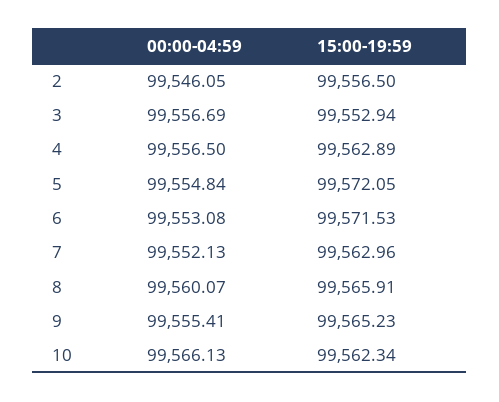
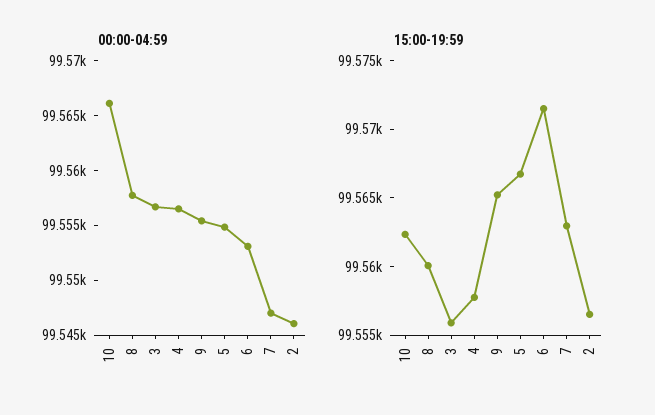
15:00-19:59, 3: 99552.94 -> 99556
15:00-19:59, 4: 99562.89 -> 99558
15:00-19:59, 5: 99572.05 -> 99567
00:00-04:59, 7: 99552.13 -> 99547
00:00-04:59, 8: 99560.07 -> 99558
15:00-19:59, 8: 99565.91 -> 99560

